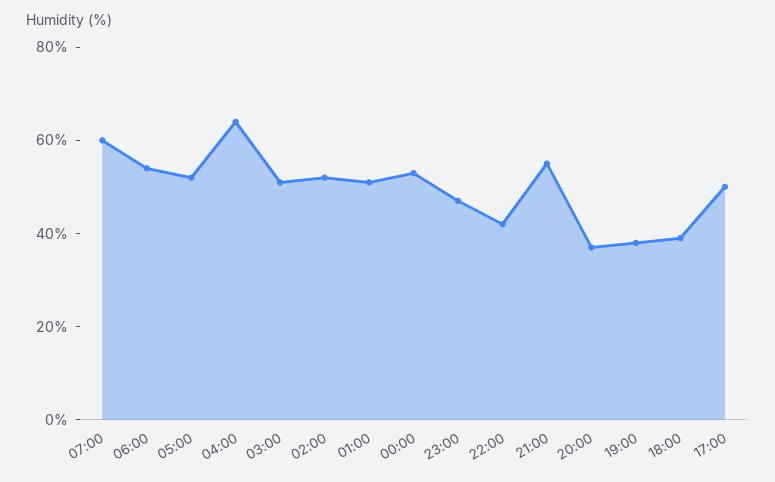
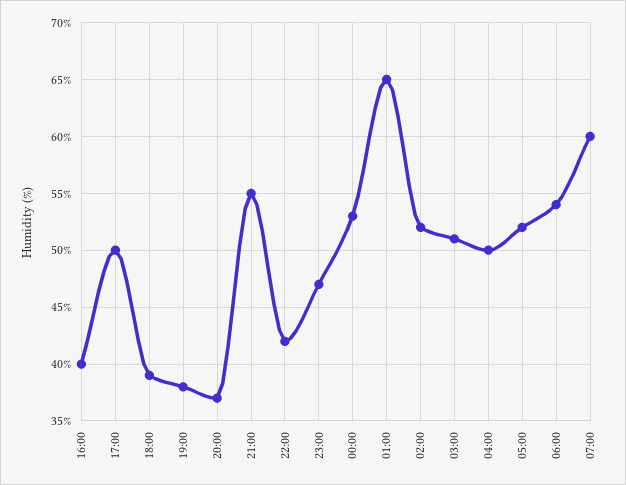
04:00: 65 -> 50
01:00: 50 -> 65
16:00: none -> 40

